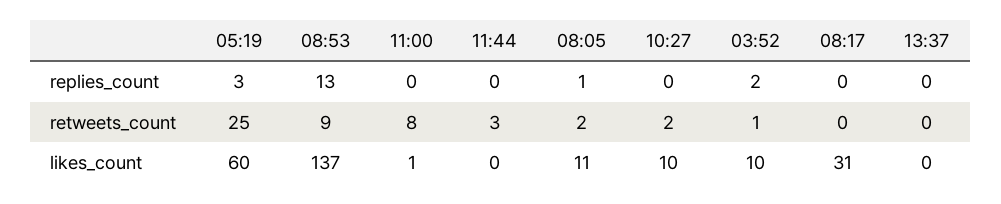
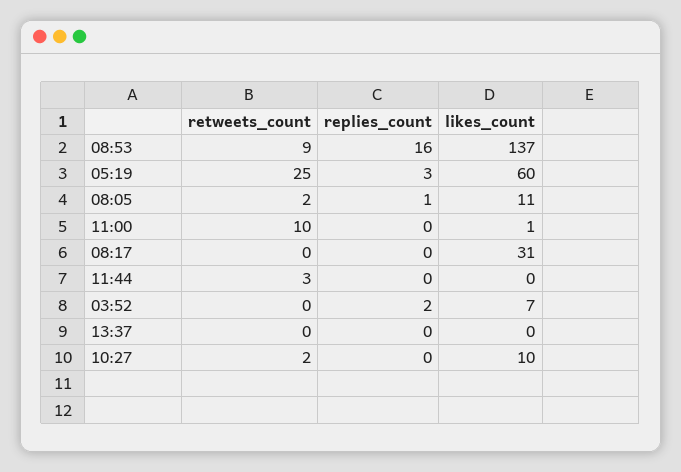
08:53, replies_count: 13 -> 16
11:00, retweets_count: 8 -> 10
03:52, retweets_count: 1 -> 0
03:52, likes_count: 10 -> 7

